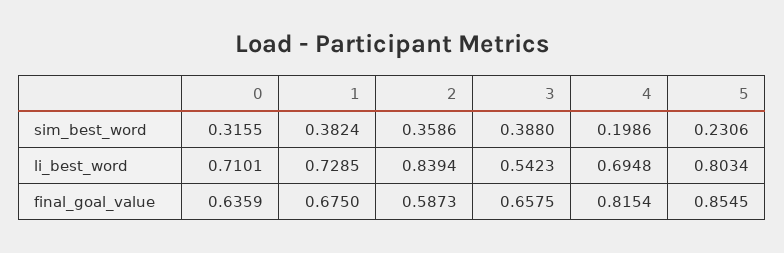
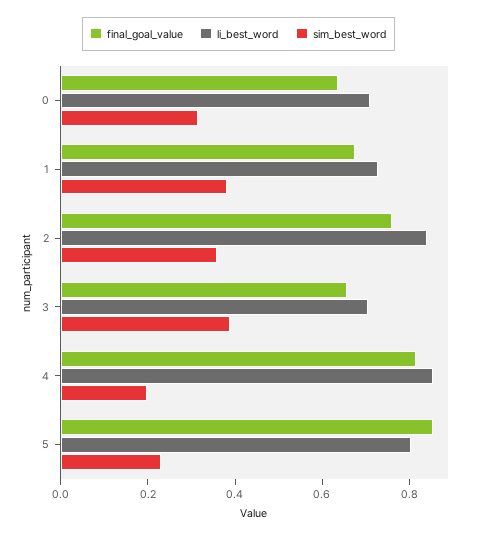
li_best_word, 3: 0.5423 -> 0.7
li_best_word, 4: 0.6948 -> 0.85
final_goal_value, 2: 0.5873 -> 0.75

